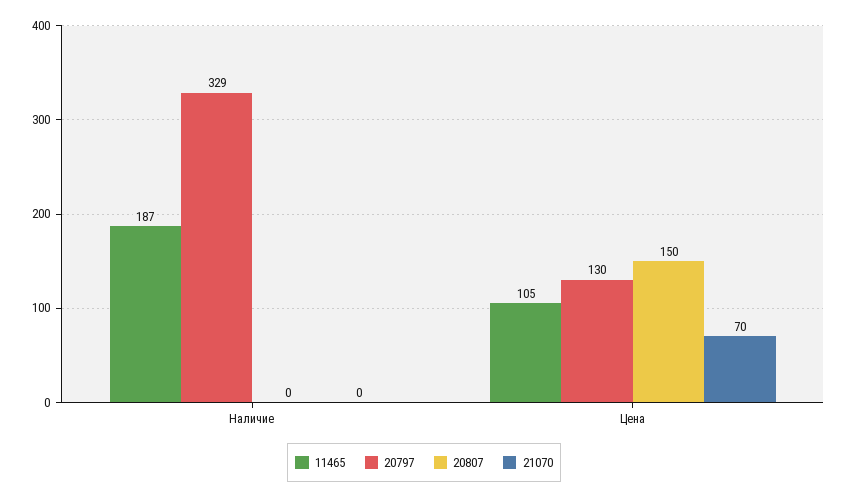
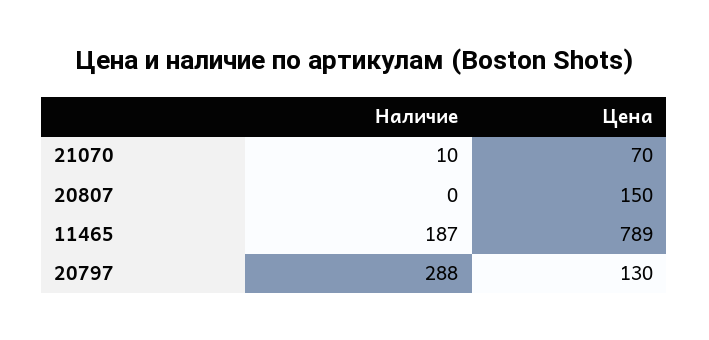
20797, Наличие: 329 -> 288
21070, Наличие: 0 -> 10
11465, Цена: 105 -> 789

